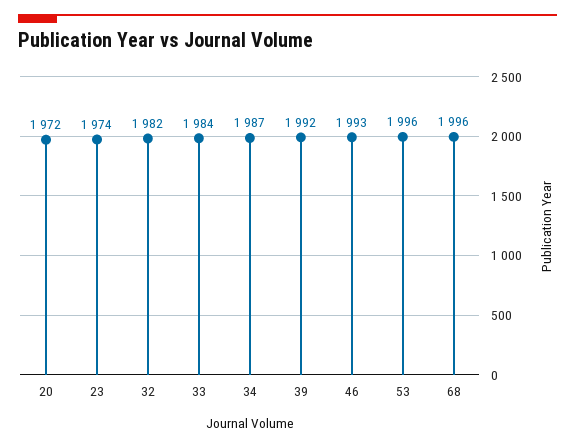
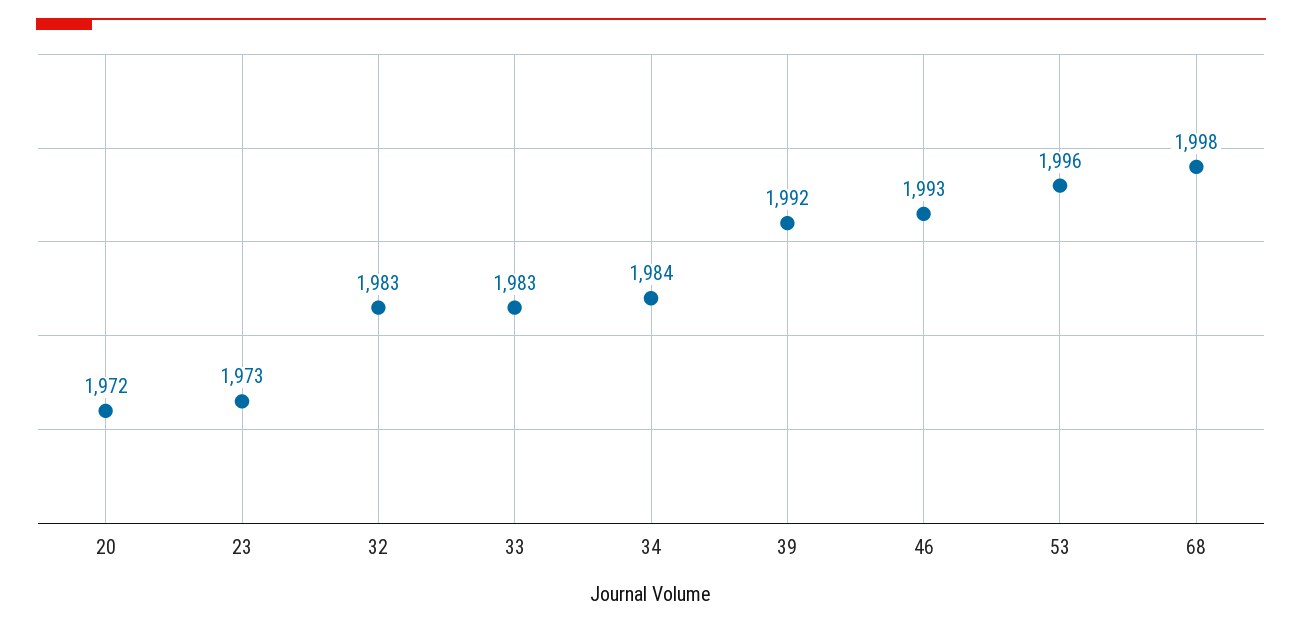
23: 1974 -> 1973
32: 1982 -> 1983
33: 1984 -> 1983
34: 1987 -> 1984
68: 1996 -> 1998

